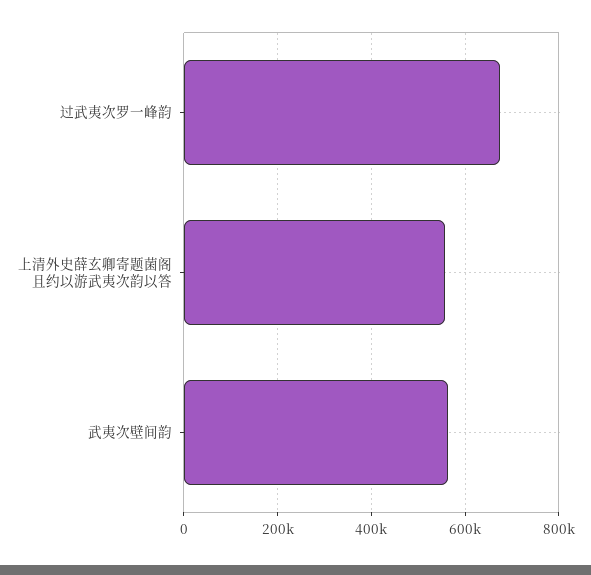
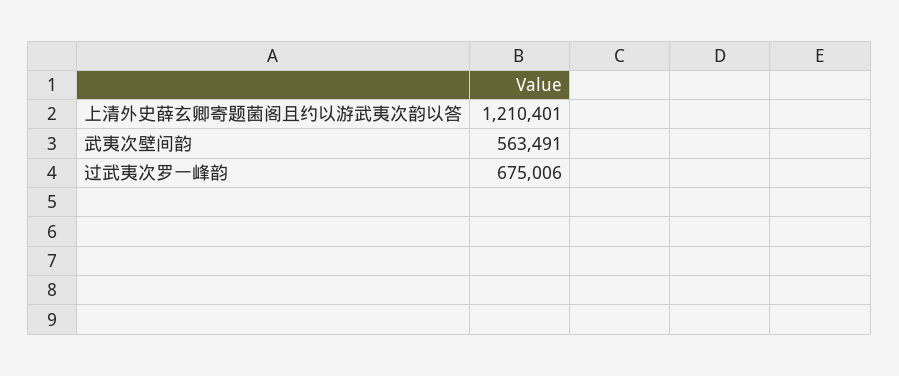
上清外史薛玄卿寄题菌阁且约以游武夷次韵以答: 560000 -> 1210401

